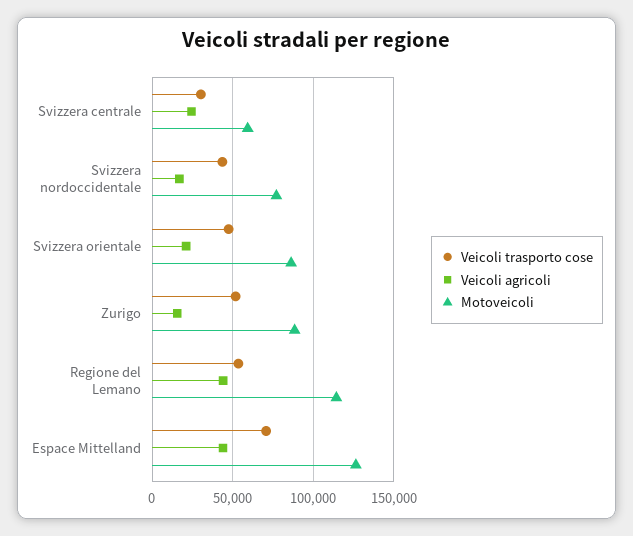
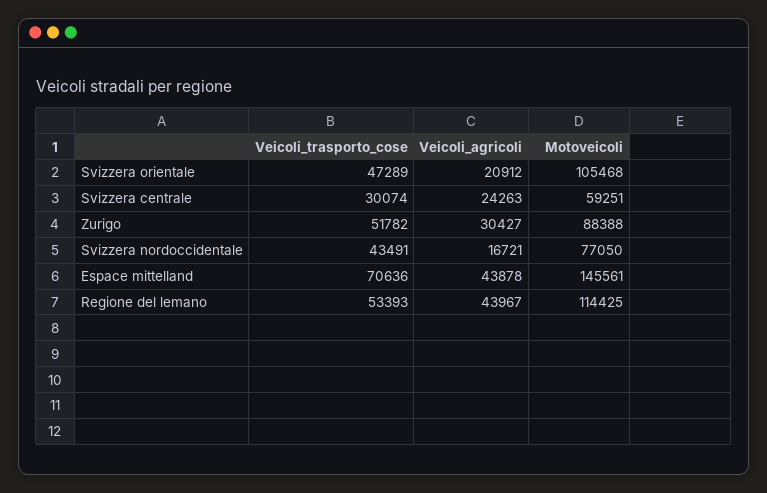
Motoveicoli, Svizzera orientale: 85000 -> 105468
Veicoli agricoli, Zurigo: 15000 -> 30427
Motoveicoli, Espace Mittelland: 125000 -> 145561

